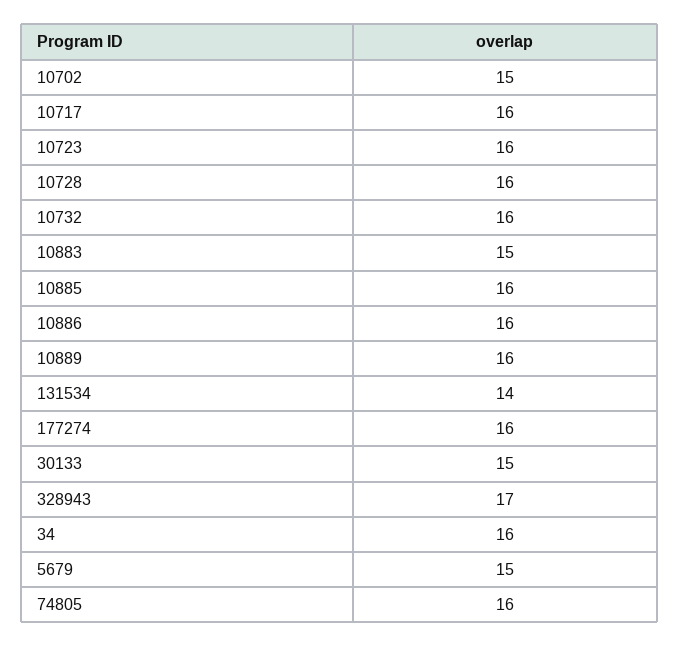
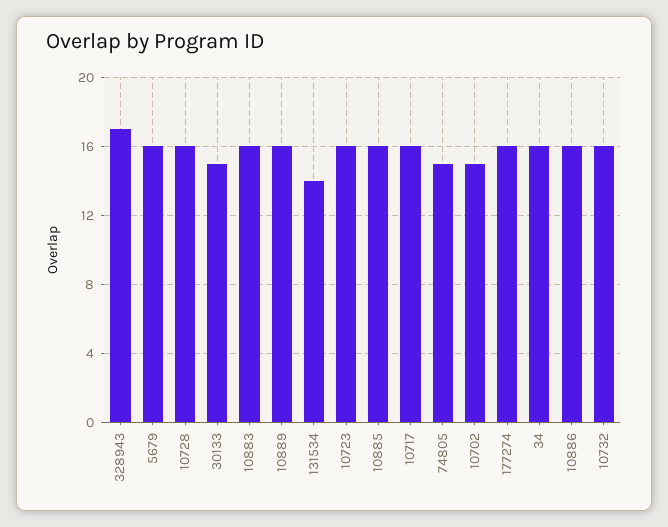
10883: 15 -> 16
5679: 15 -> 16
74805: 16 -> 15

